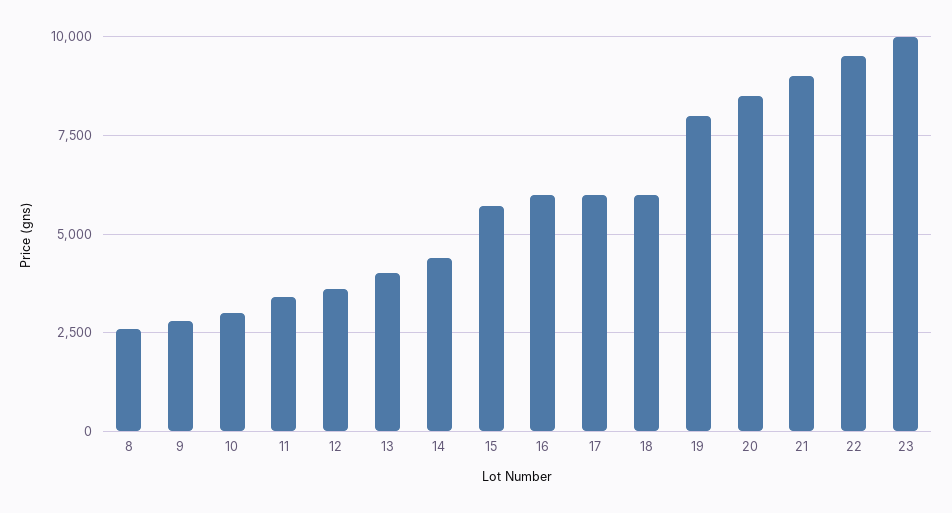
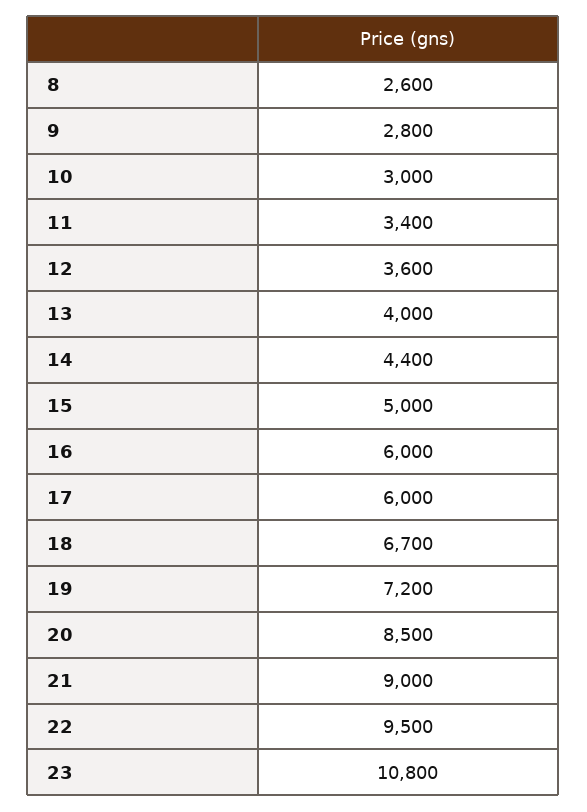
15: 5750 -> 5000
18: 6000 -> 6700
19: 8000 -> 7200
23: 10000 -> 10800

